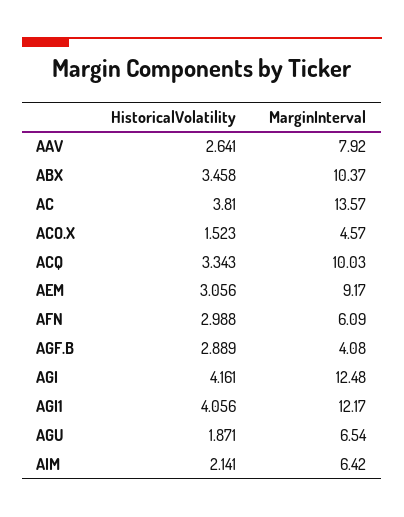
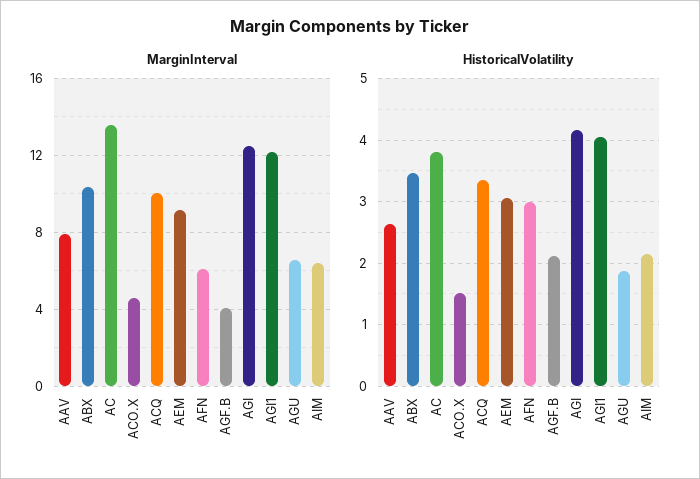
HistoricalVolatility, AGF.B: 2.889 -> 2.1

